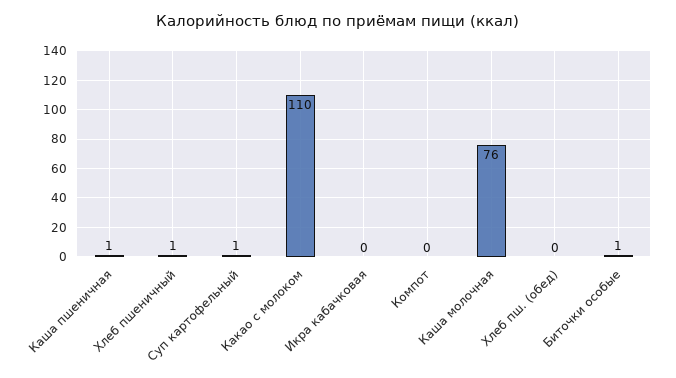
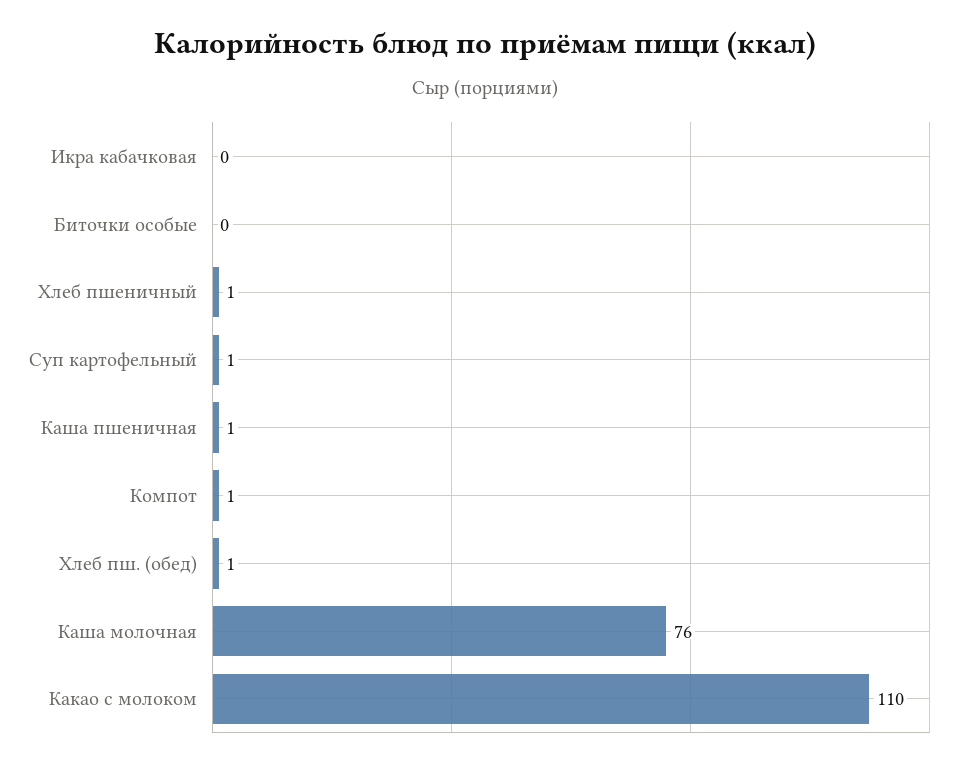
Компот: 0 -> 1
Хлеб пш. (обед): 0 -> 1
Биточки особые: 1 -> 0

